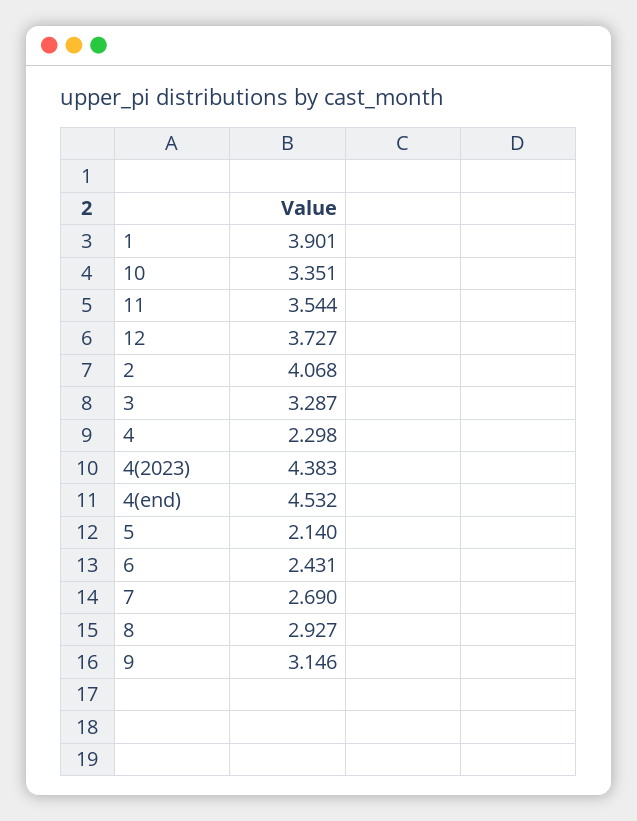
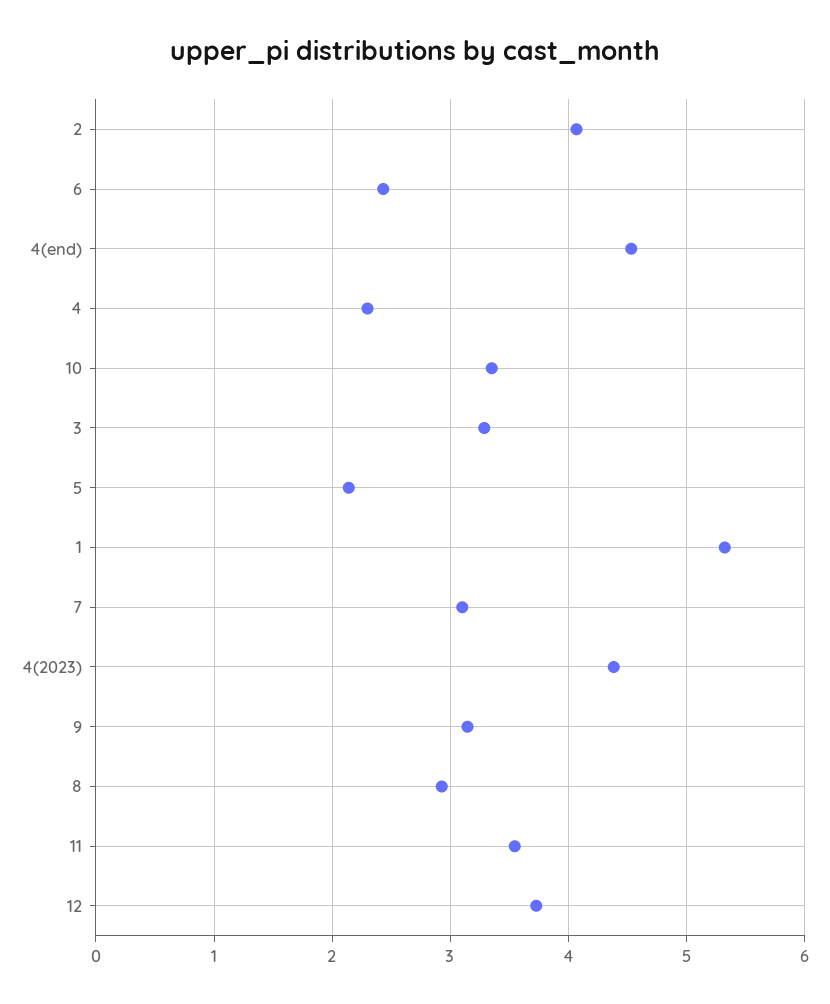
1: 3.901 -> 5.3
7: 2.69 -> 3.1

